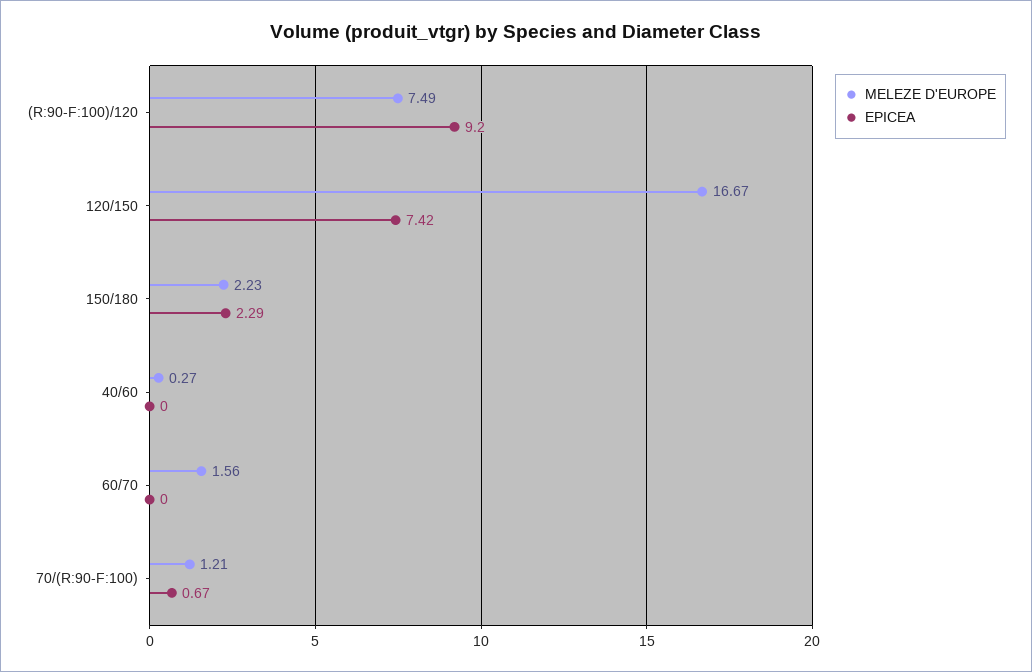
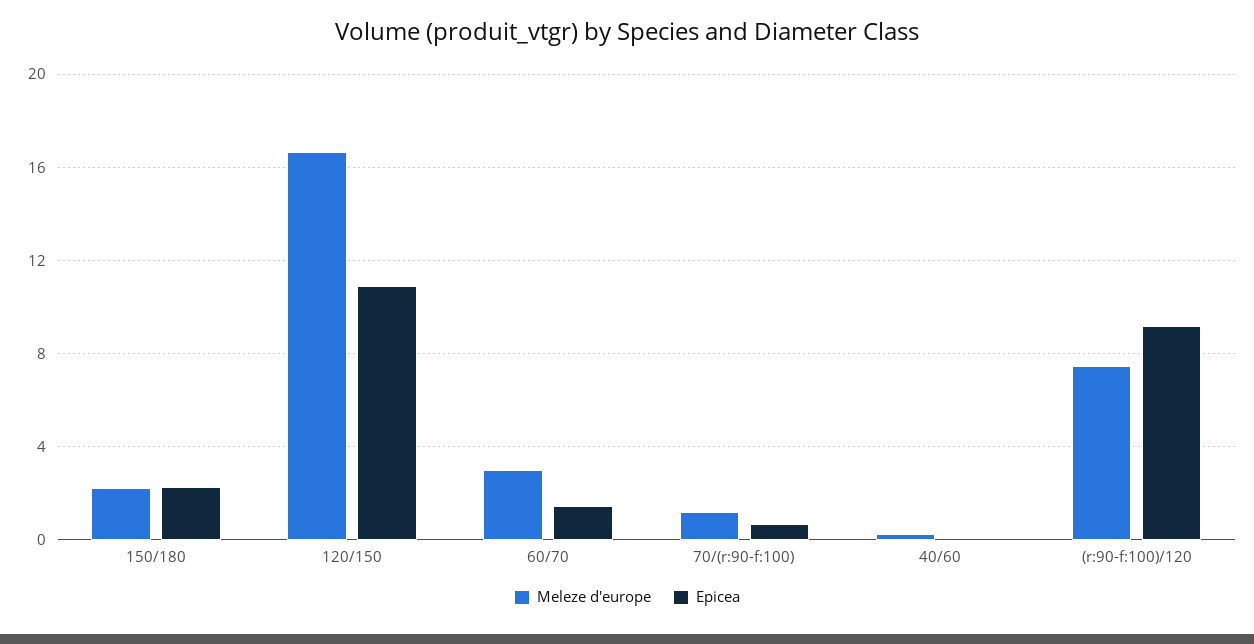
EPICEA, 120/150: 7.42 -> 11
MELEZE D'EUROPE, 60/70: 1.56 -> 3
EPICEA, 60/70: 0 -> 1.5

